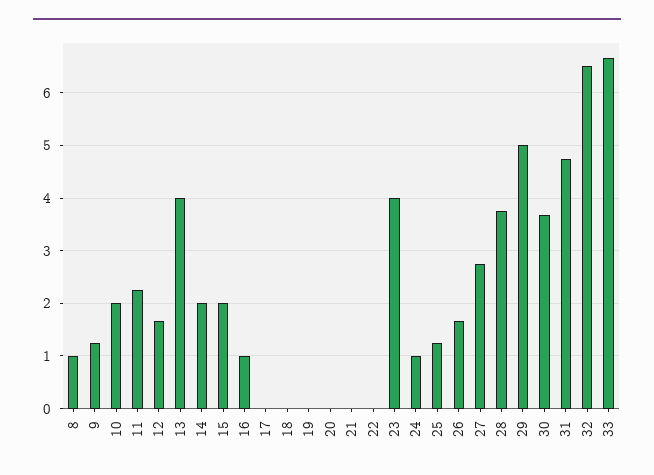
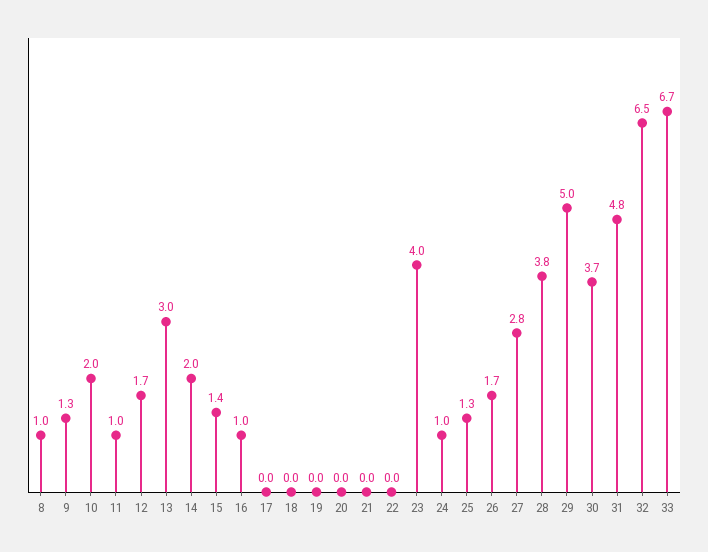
11: 2.2 -> 1
13: 4 -> 3
15: 2 -> 1.4

